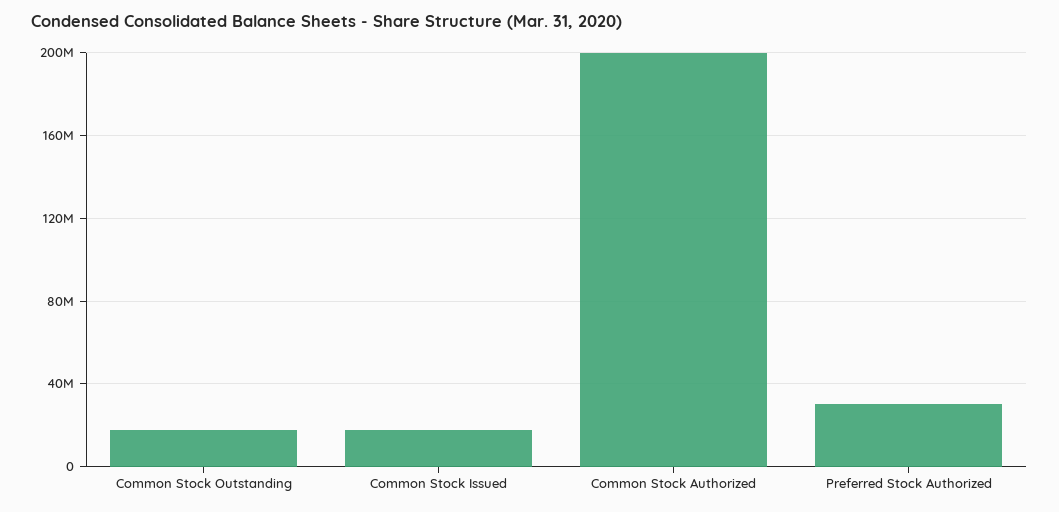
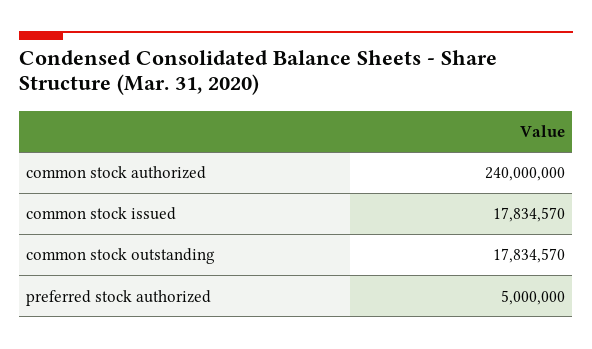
Common Stock Authorized: 200000000 -> 240000000
Preferred Stock Authorized: 30000000 -> 5000000

